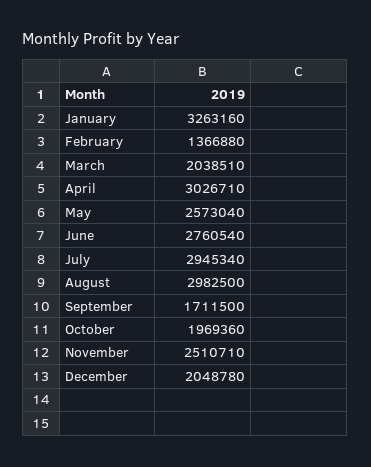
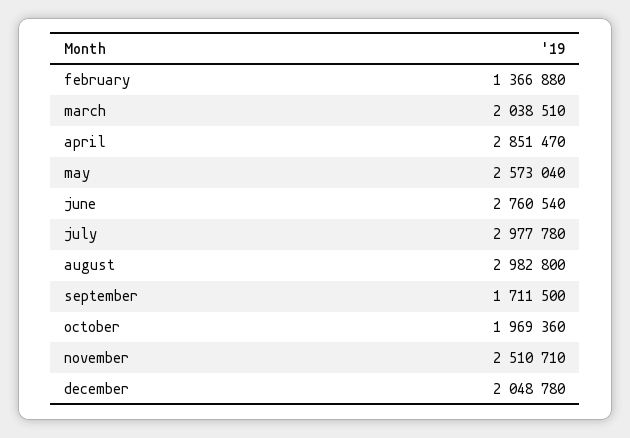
January: 3263160 -> none
April: 3026710 -> 2851470
July: 2945340 -> 2977780
August: 2982500 -> 2982800

